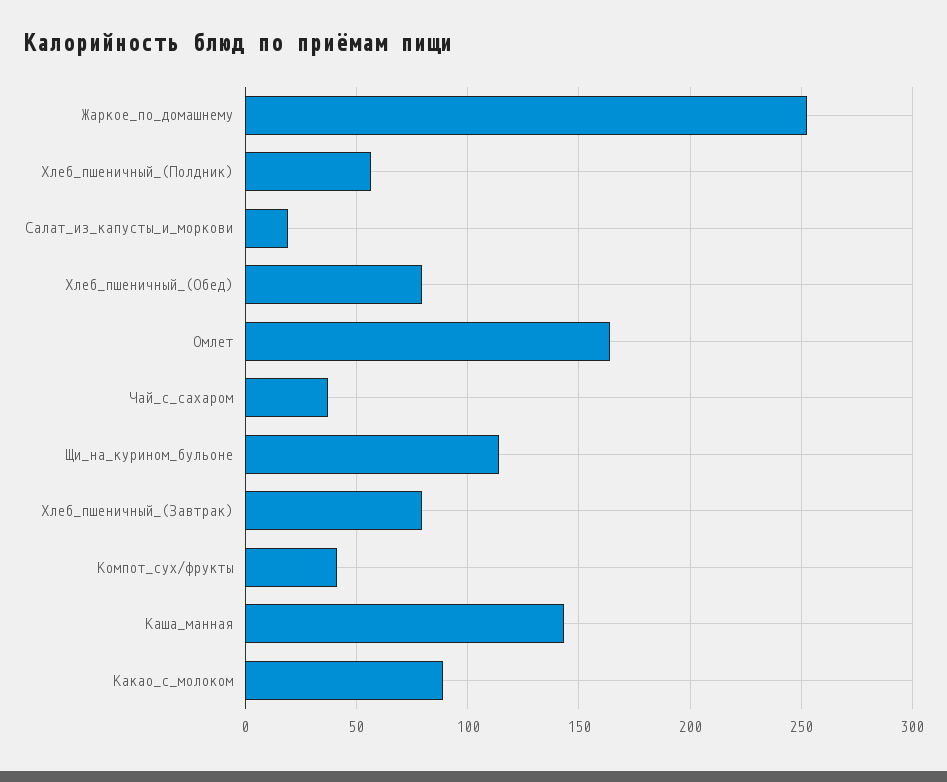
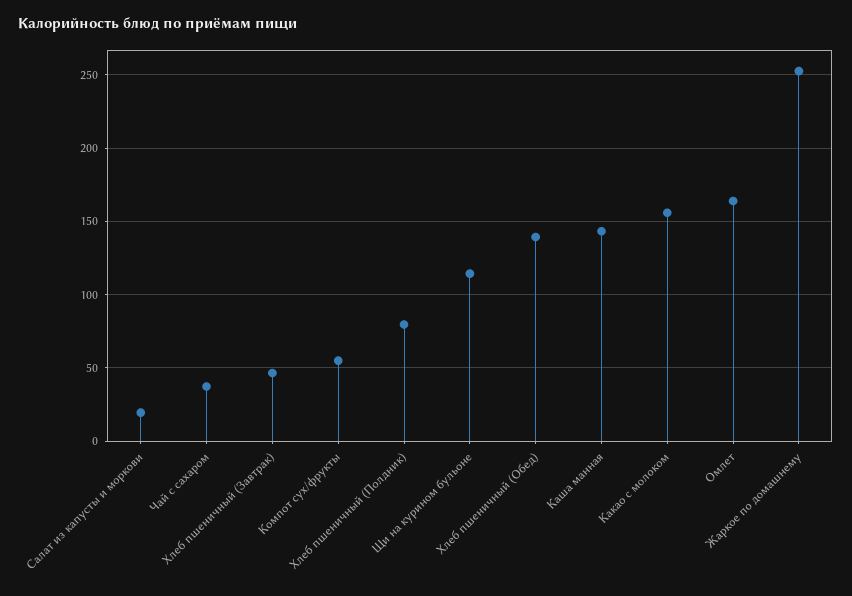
Хлеб_пшеничный_(Полдник): 55 -> 80
Хлеб_пшеничный_(Обед): 80 -> 140
Хлеб_пшеничный_(Завтрак): 80 -> 45
Компот_сух/фрукты: 40 -> 55
Какао_с_молоком: 90 -> 155

